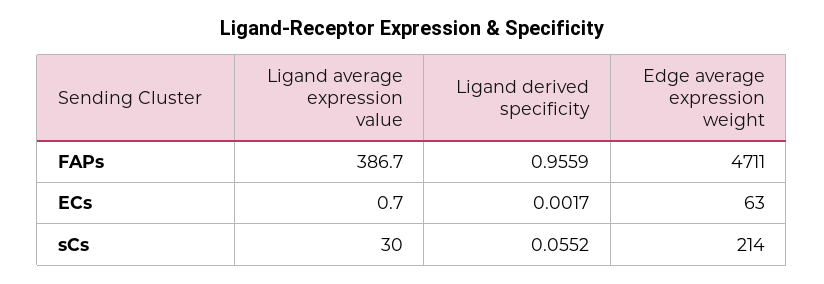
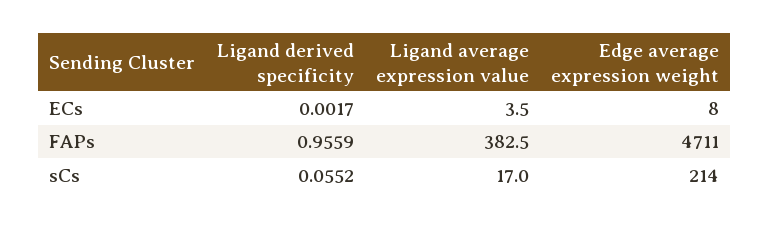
Ligand average expression value, FAPs: 386.7 -> 382.5
Ligand average expression value, ECs: 0.7 -> 3.5
Edge average expression weight, ECs: 63 -> 8
Ligand average expression value, sCs: 30 -> 17

